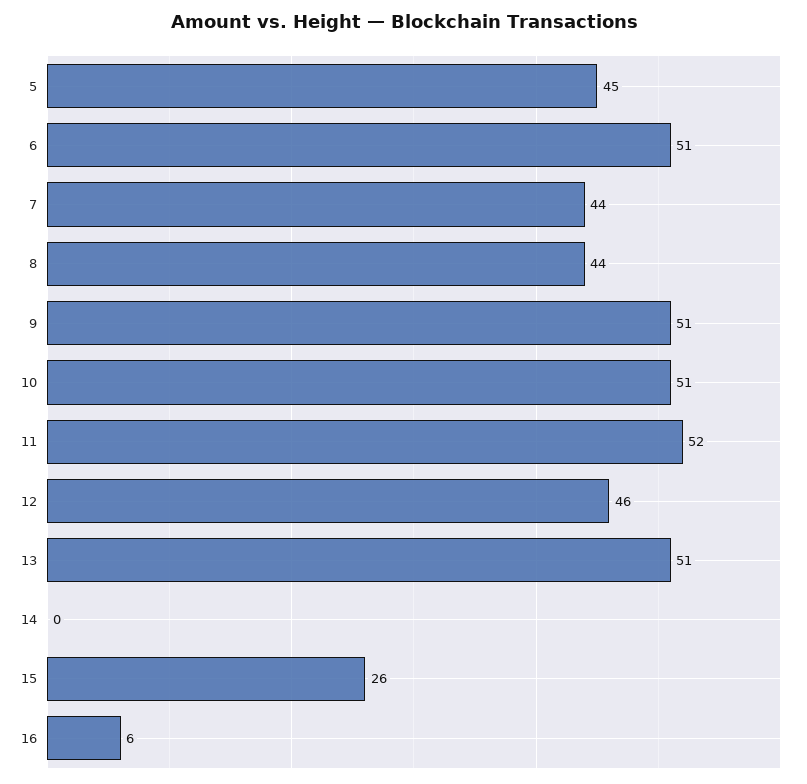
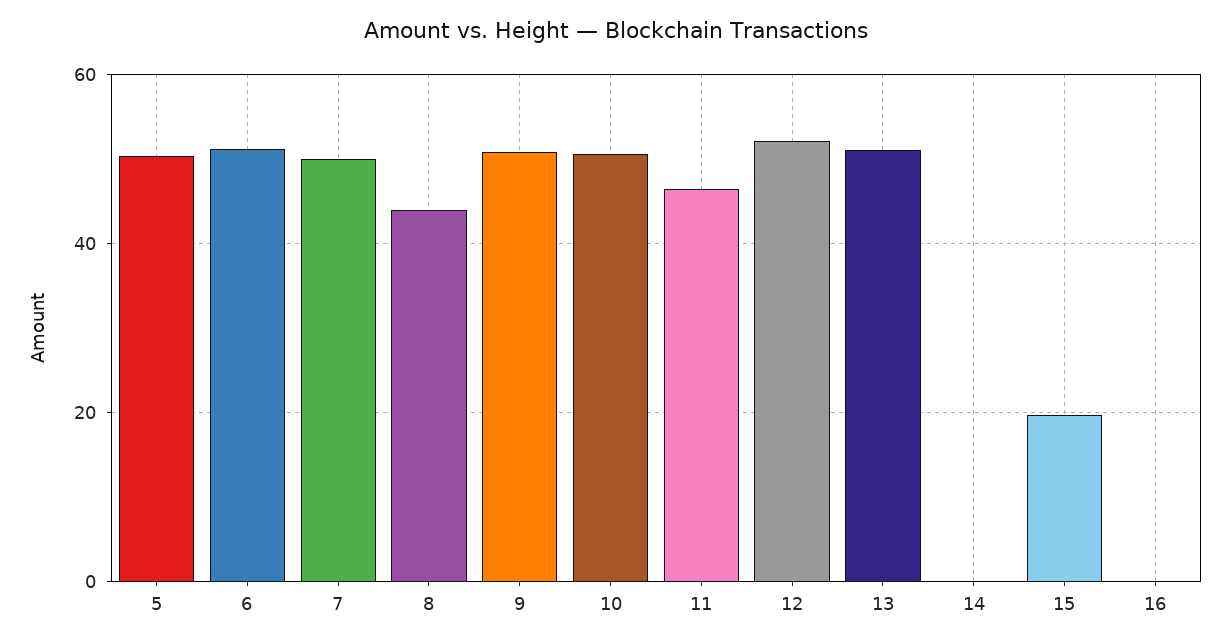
5: 45 -> 50
7: 44 -> 50
11: 52 -> 46
12: 46 -> 52
15: 26 -> 20
16: 6 -> 0

